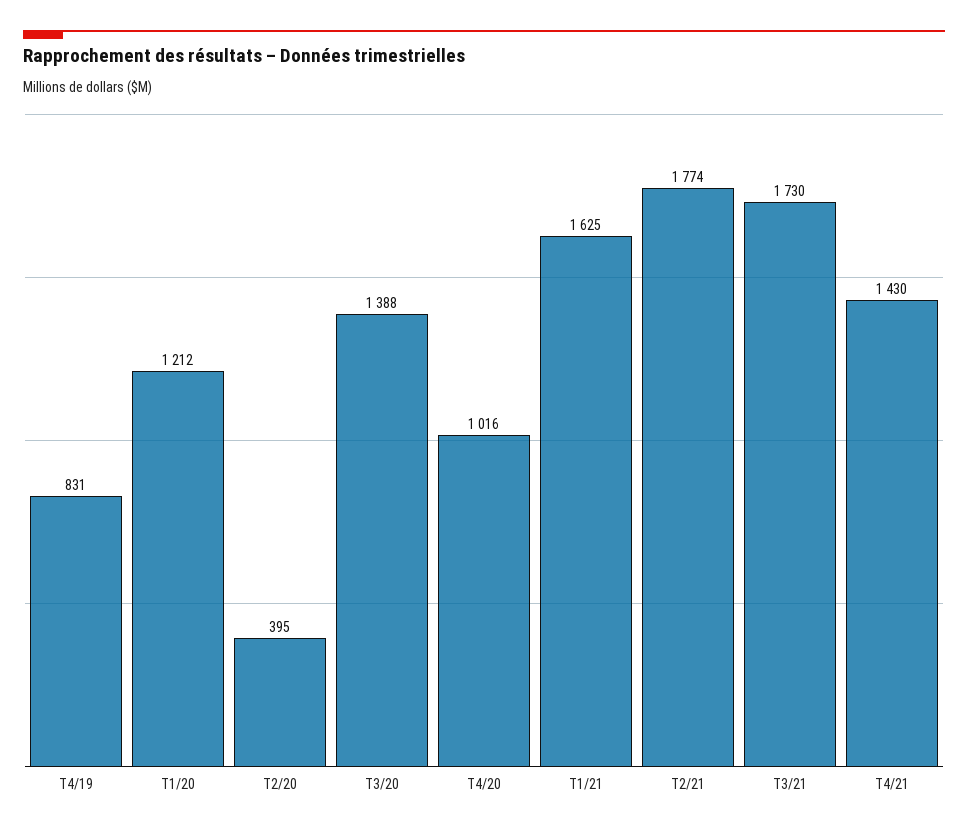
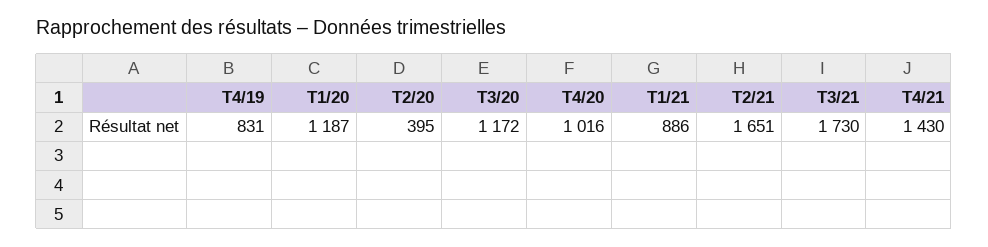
T1/20: 1212 -> 1187
T3/20: 1388 -> 1172
T1/21: 1625 -> 886
T2/21: 1774 -> 1651

